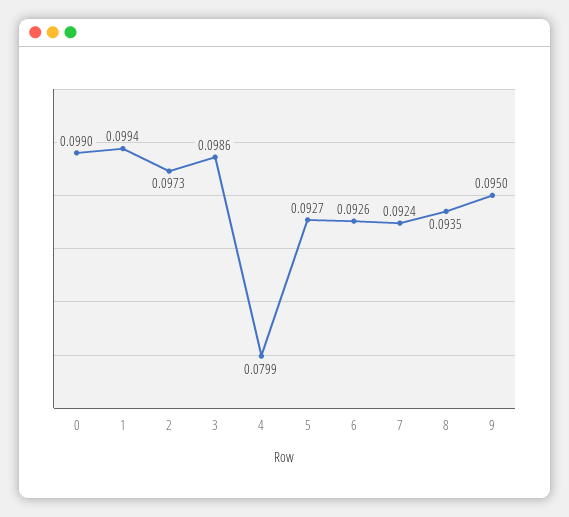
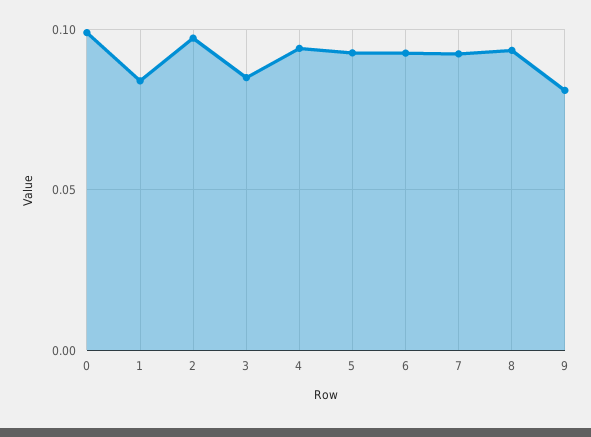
1: 0.0994 -> 0.085
3: 0.0986 -> 0.085
4: 0.0799 -> 0.095
9: 0.095 -> 0.08

